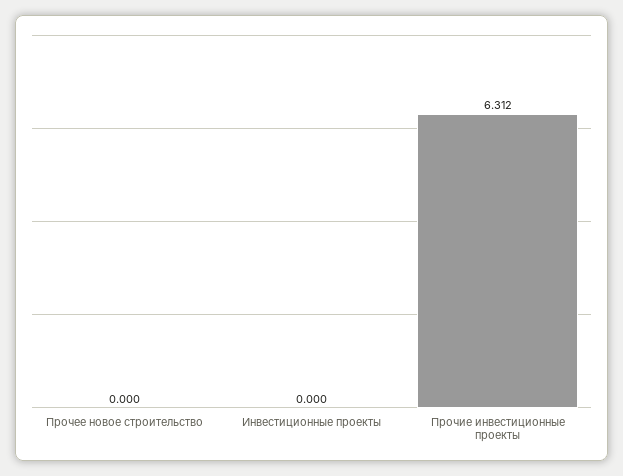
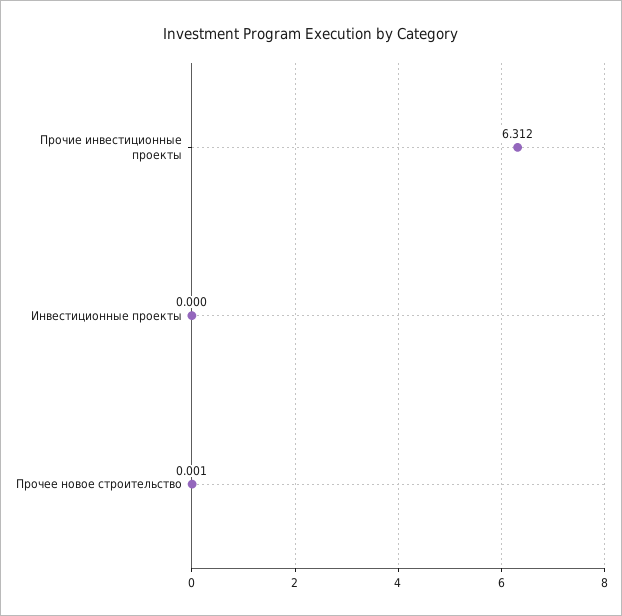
Прочее новое строительство: 0 -> 0.001

